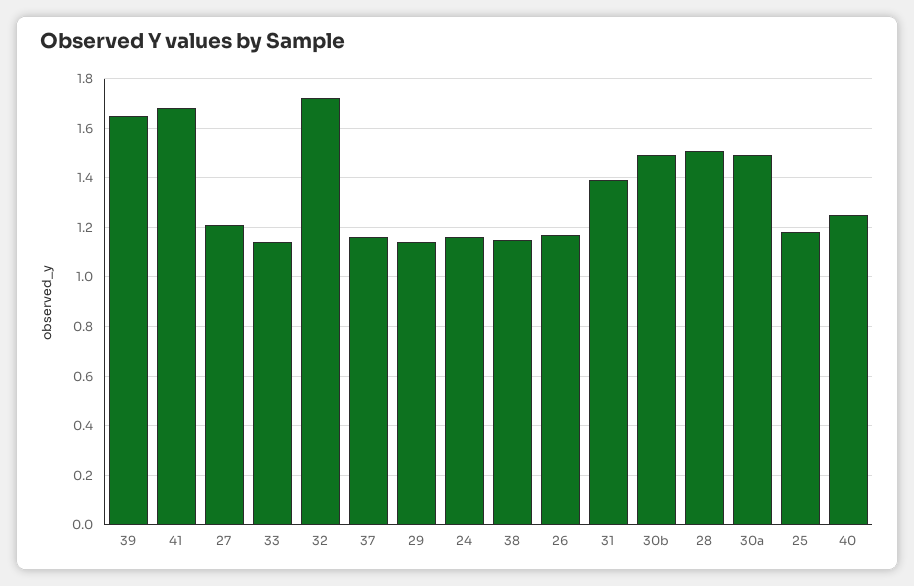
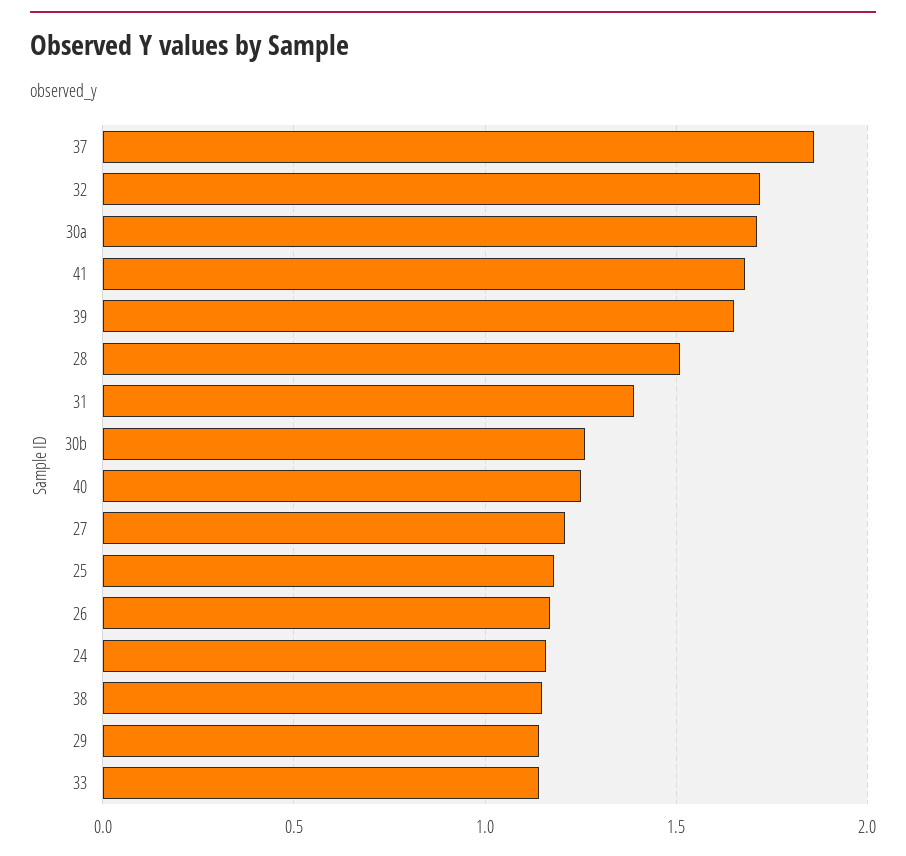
37: 1.15 -> 1.85
30b: 1.5 -> 1.25
30a: 1.5 -> 1.7

